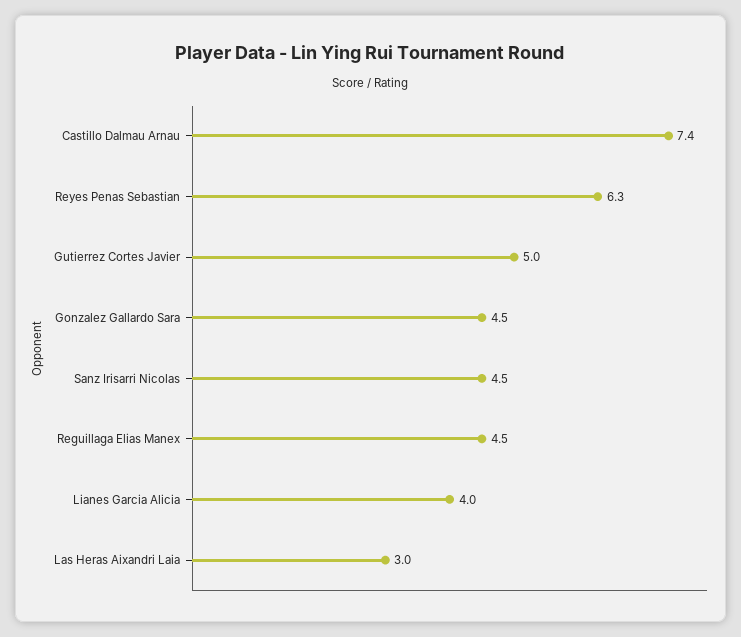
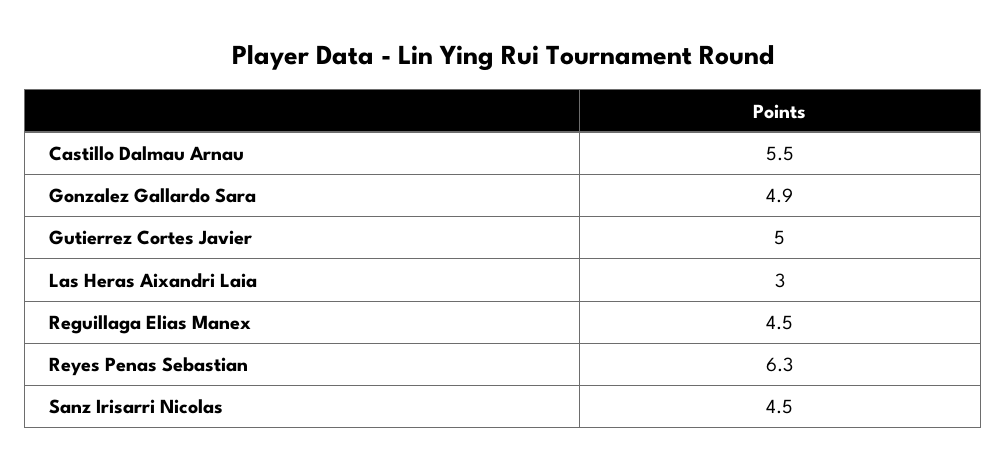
Castillo Dalmau Arnau: 7.4 -> 5.5
Gonzalez Gallardo Sara: 4.5 -> 4.9
Lianes Garcia Alicia: 4 -> none

